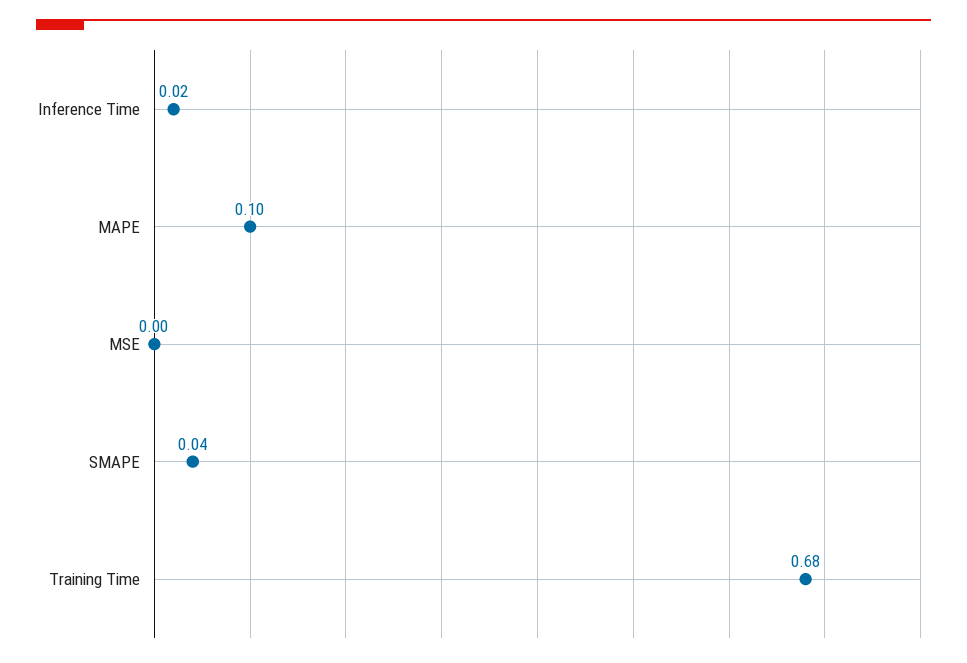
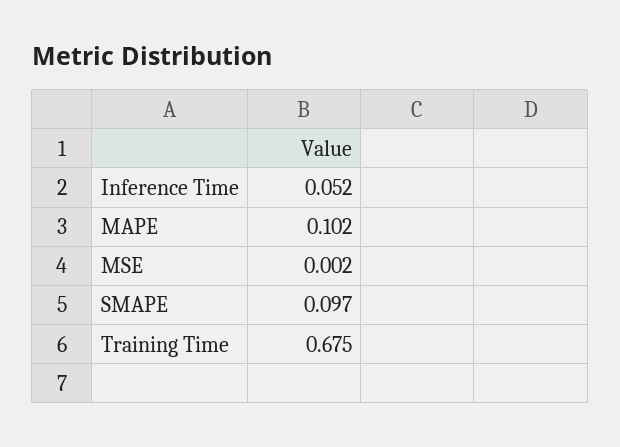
Inference Time: 0.02 -> 0.052
SMAPE: 0.04 -> 0.097

